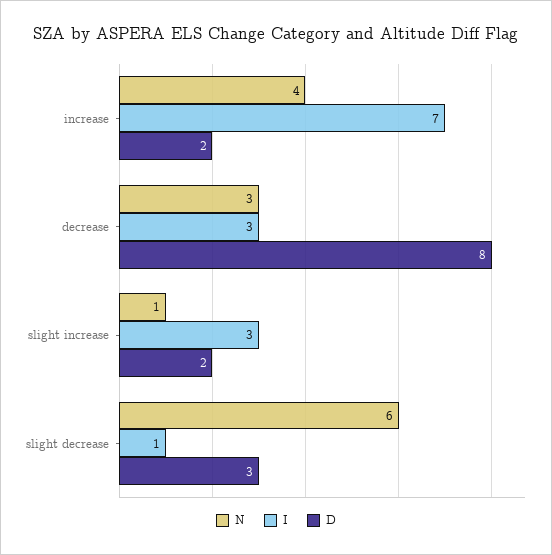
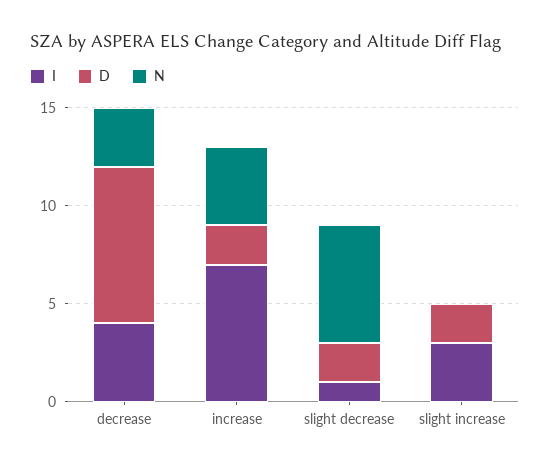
I, decrease: 3 -> 4
N, slight increase: 1 -> 0
D, slight decrease: 3 -> 2

